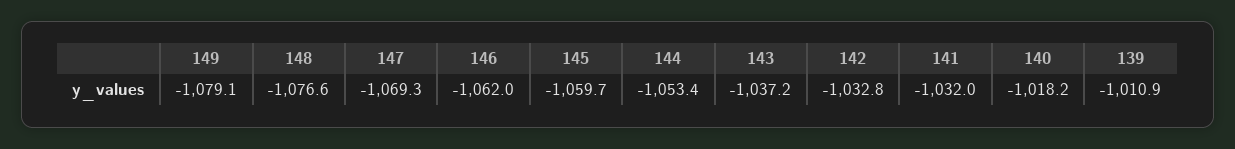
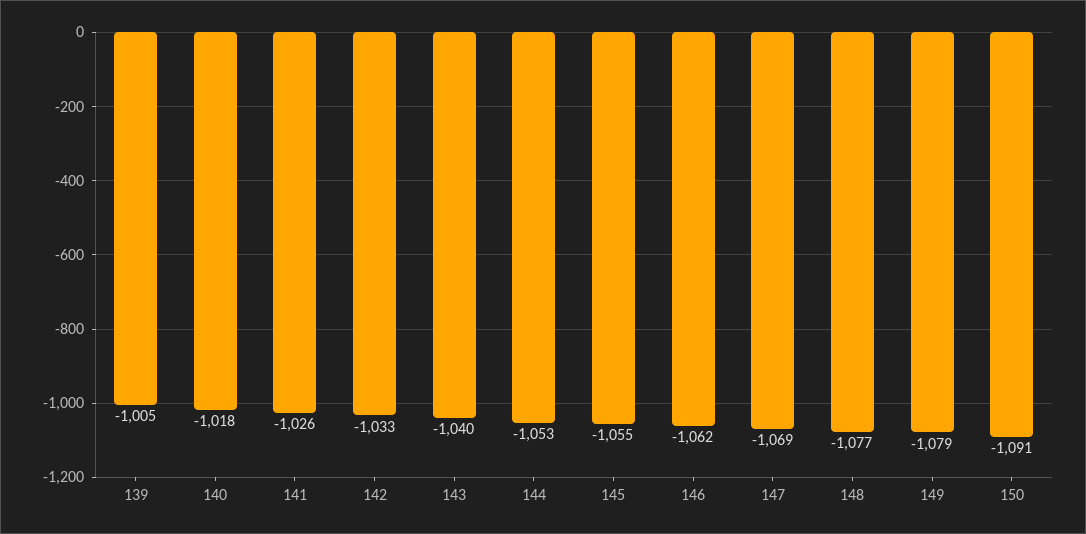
145: -1059.7 -> -1055
143: -1037.2 -> -1040
141: -1032 -> -1026
139: -1010.9 -> -1005
150: none -> -1091

